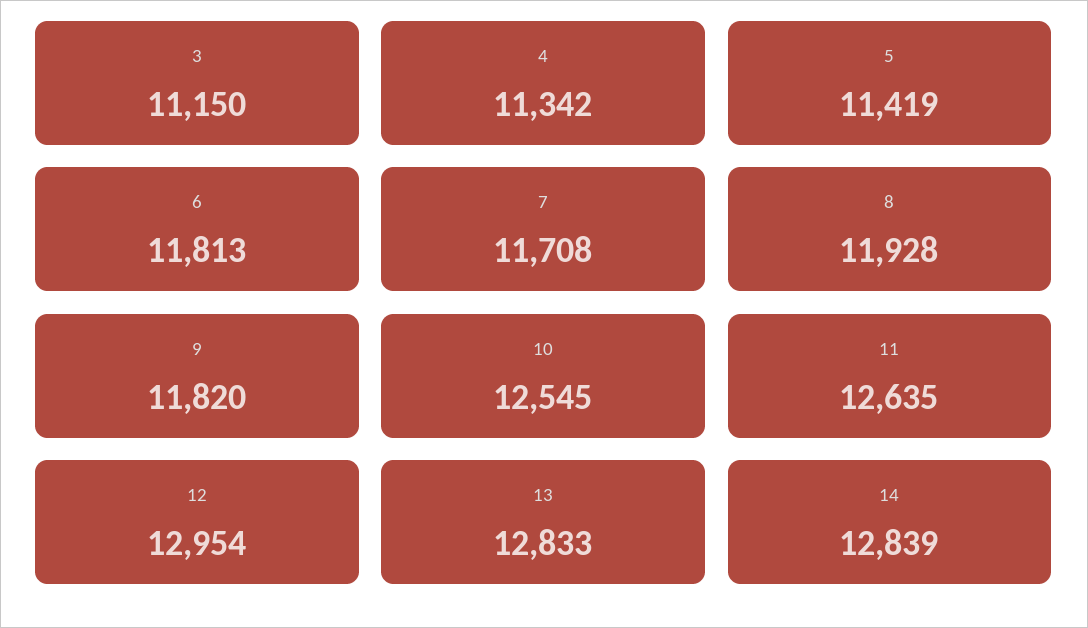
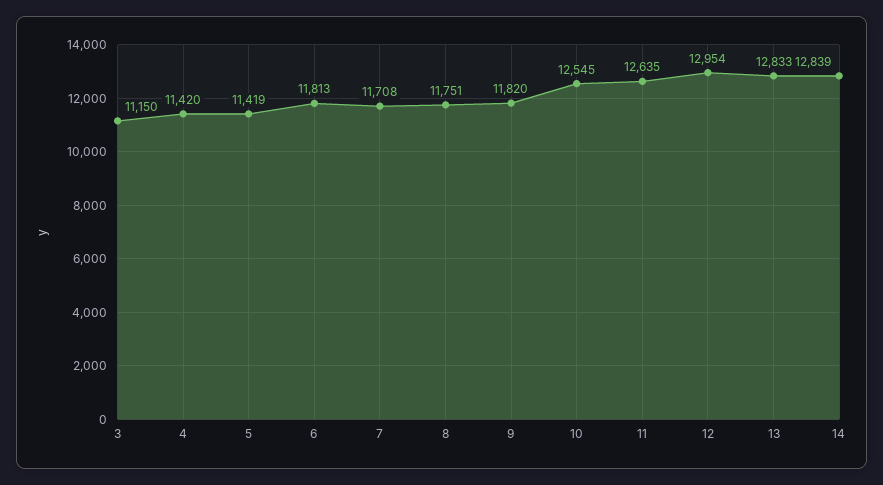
4: 11342 -> 11420
8: 11928 -> 11751

